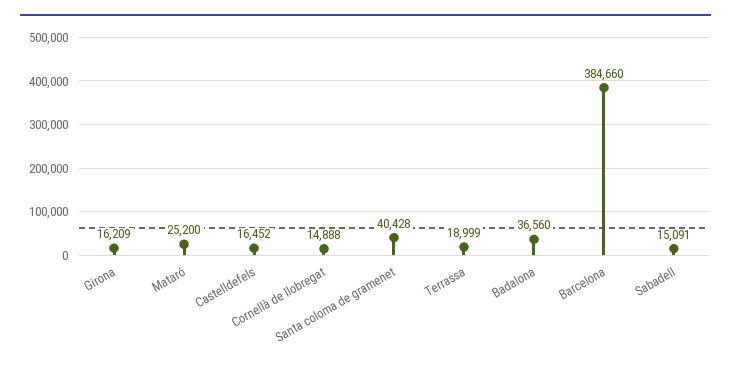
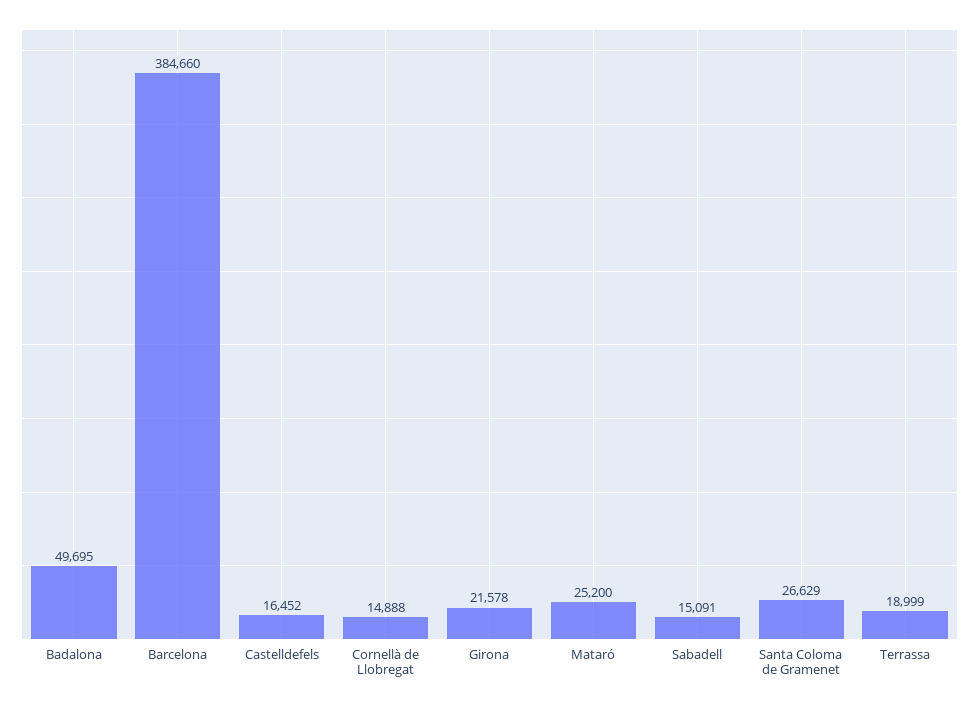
Girona: 16209 -> 21578
Santa coloma de gramenet: 40428 -> 26629
Badalona: 36560 -> 49695

